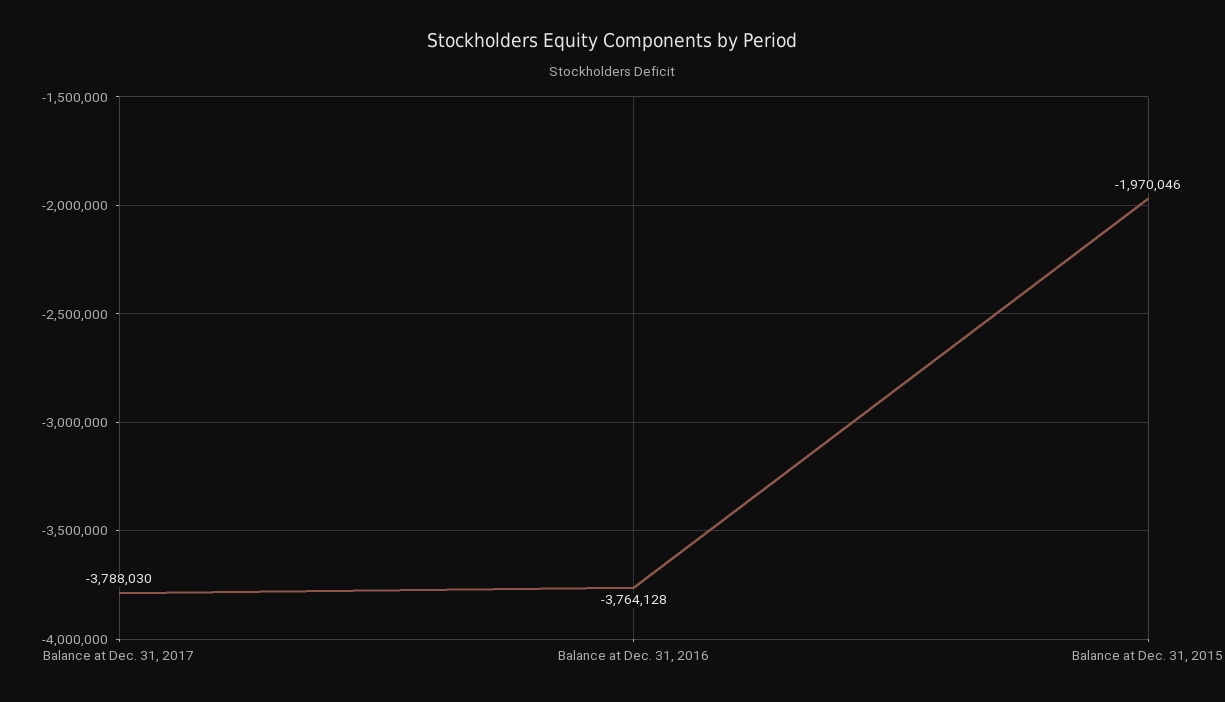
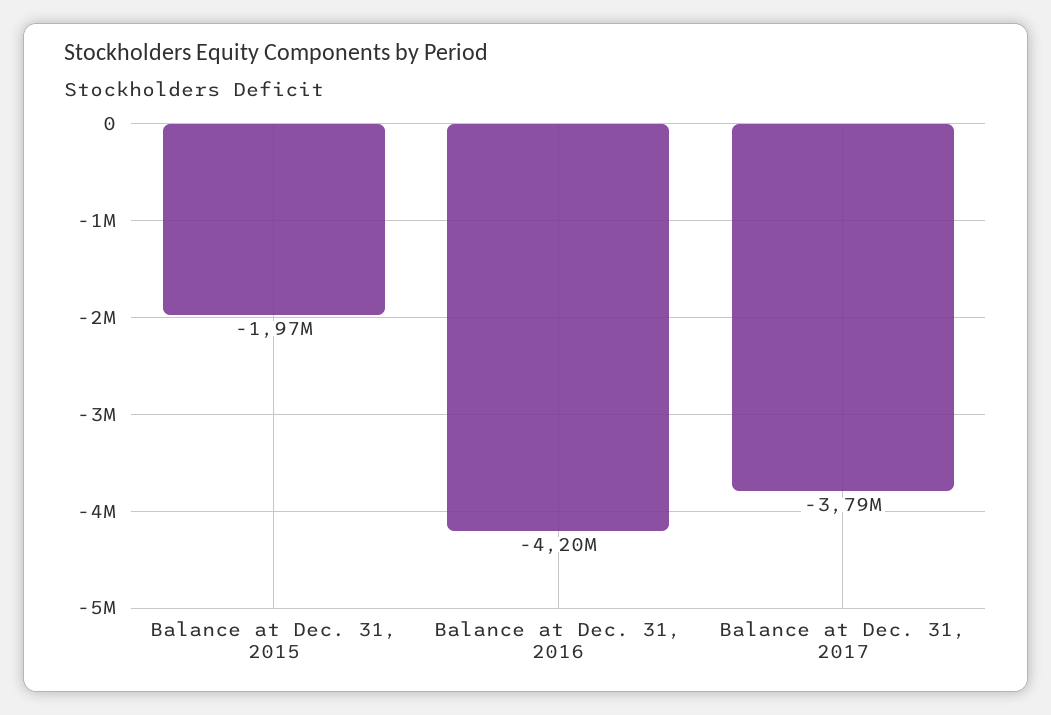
Balance at Dec. 31, 2016: -3764128 -> -4200000

